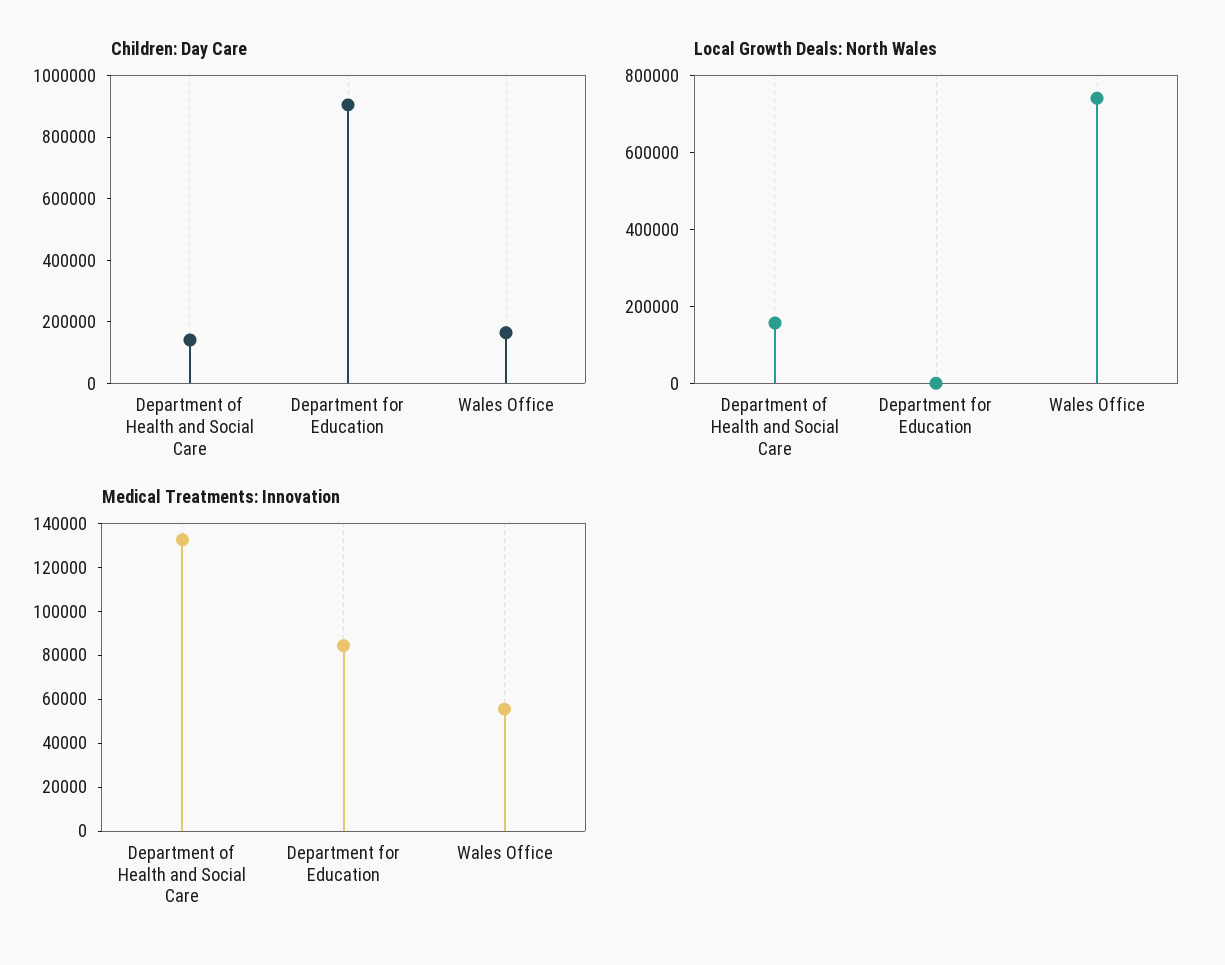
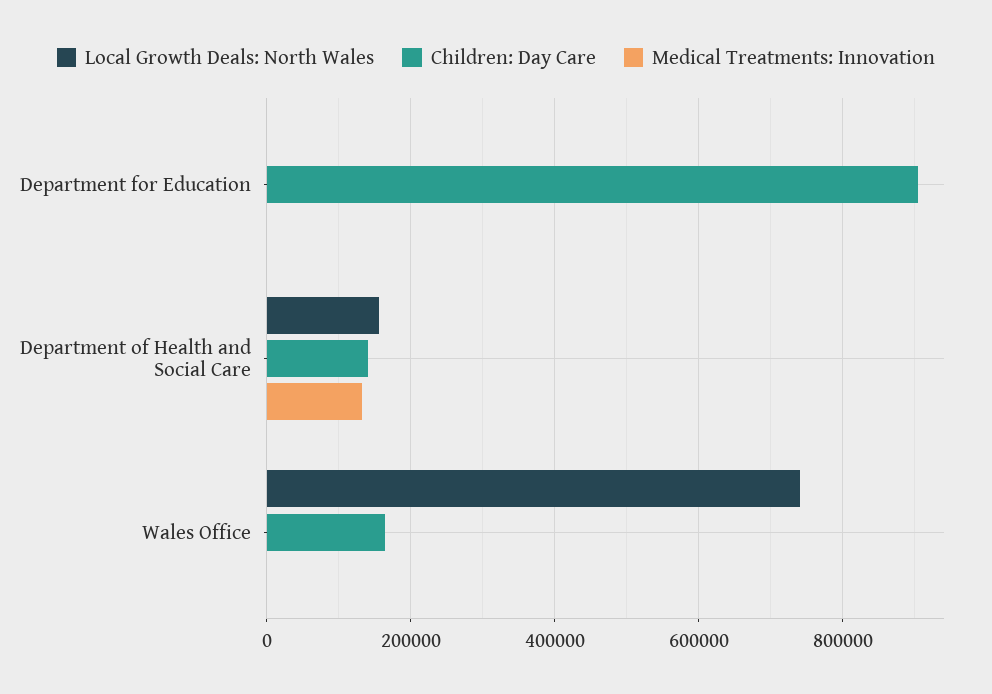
Medical Treatments: Innovation, Department for Education: 85000 -> 0
Medical Treatments: Innovation, Wales Office: 55000 -> 0

